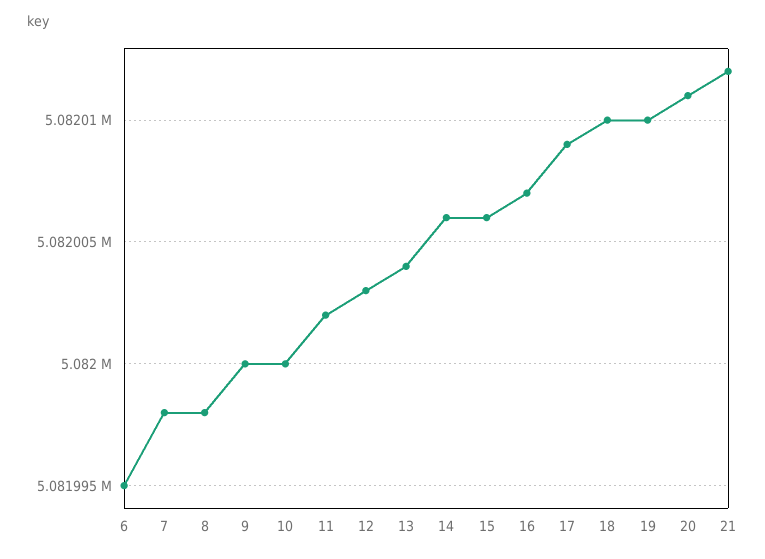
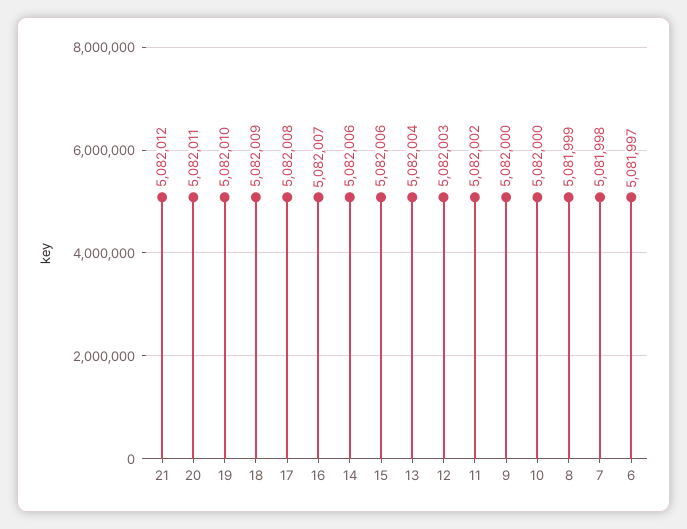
6: 5081995 -> 5081997
8: 5081998 -> 5081999
17: 5082009 -> 5082008
18: 5082010 -> 5082009

